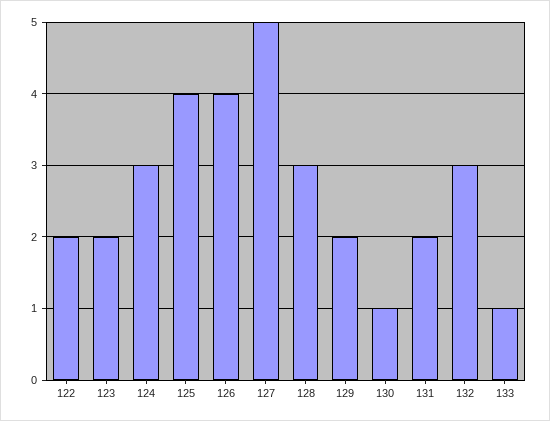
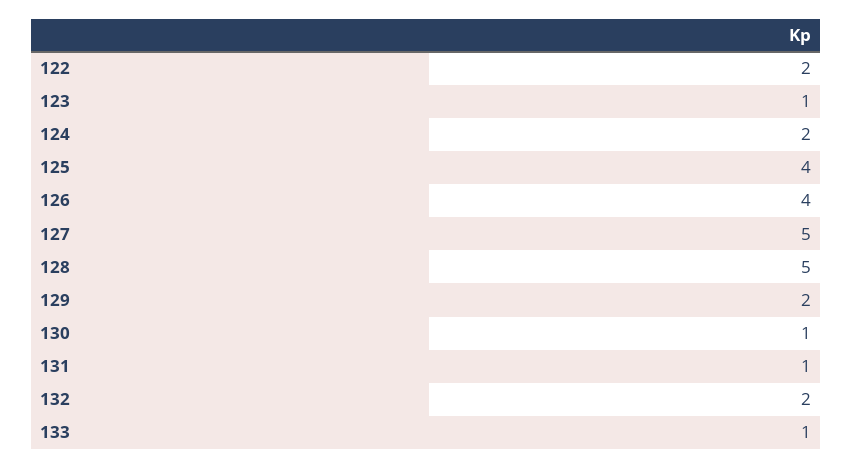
123: 2 -> 1
124: 3 -> 2
128: 3 -> 5
131: 2 -> 1
132: 3 -> 2

